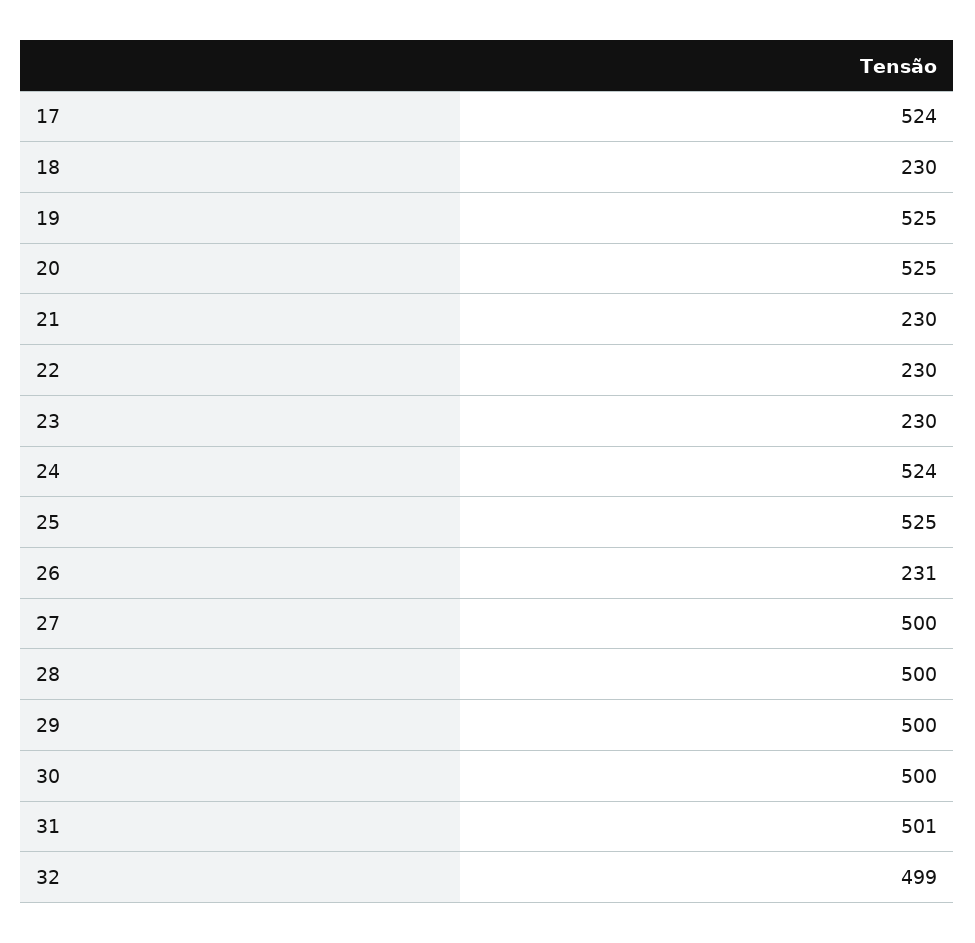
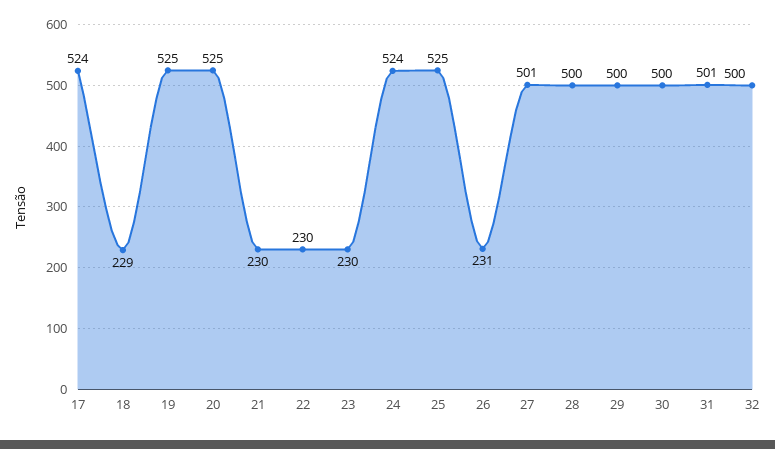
18: 230 -> 229
27: 500 -> 501
32: 499 -> 500

